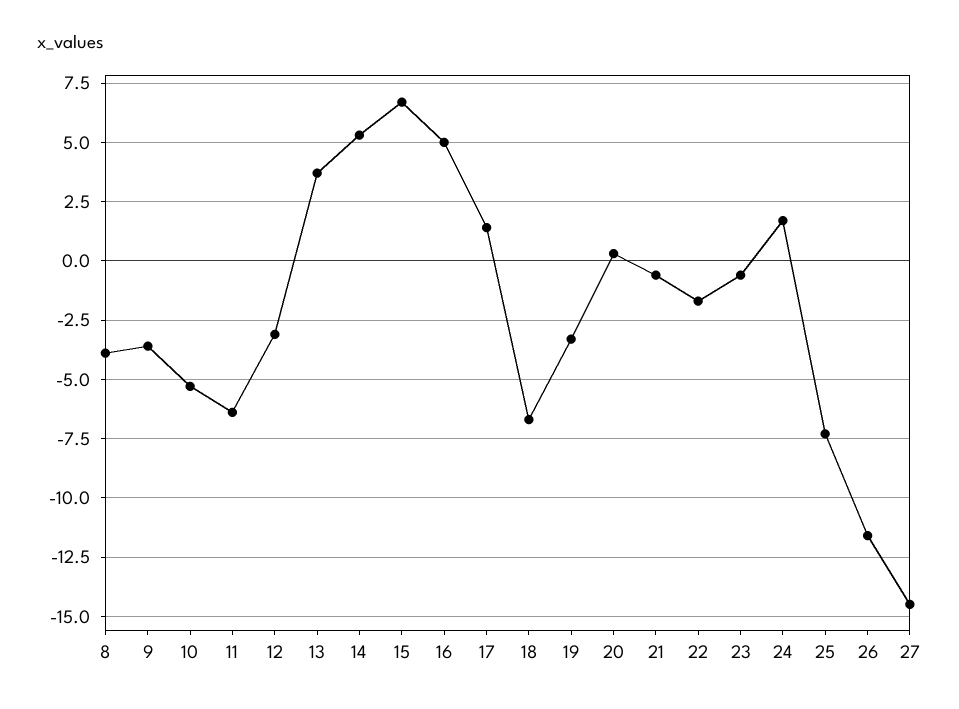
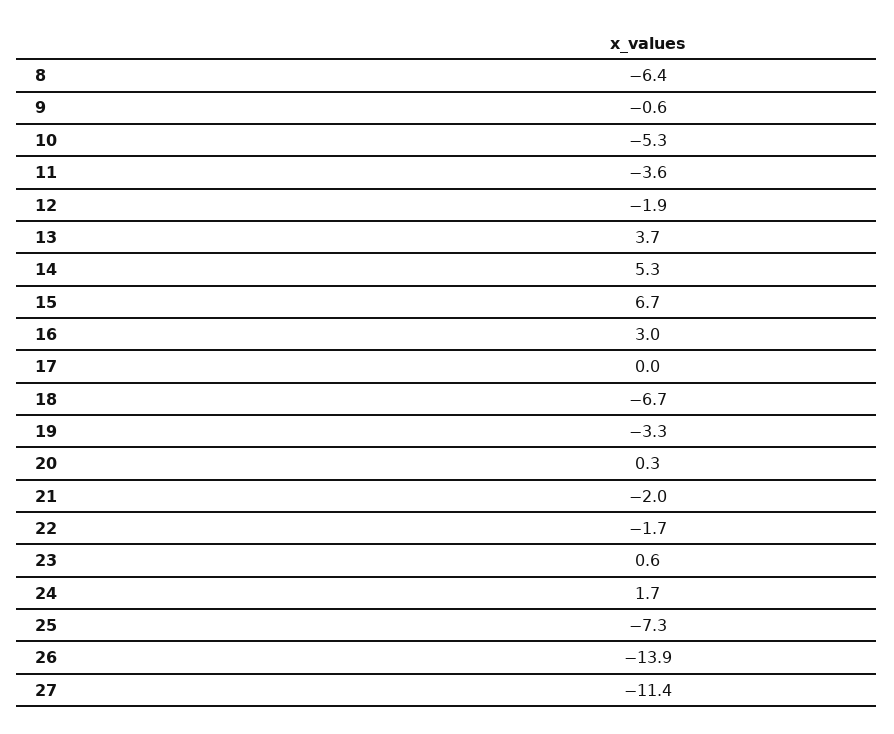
8: -4 -> -6.4
9: -3.5 -> -0.6
11: -6.5 -> -3.6
12: -3 -> -1.9
16: 5 -> 3
17: 1.5 -> 0
21: -0.5 -> -2
23: -0.5 -> 0.6
26: -11.5 -> -13.9
27: -14.5 -> -11.4

